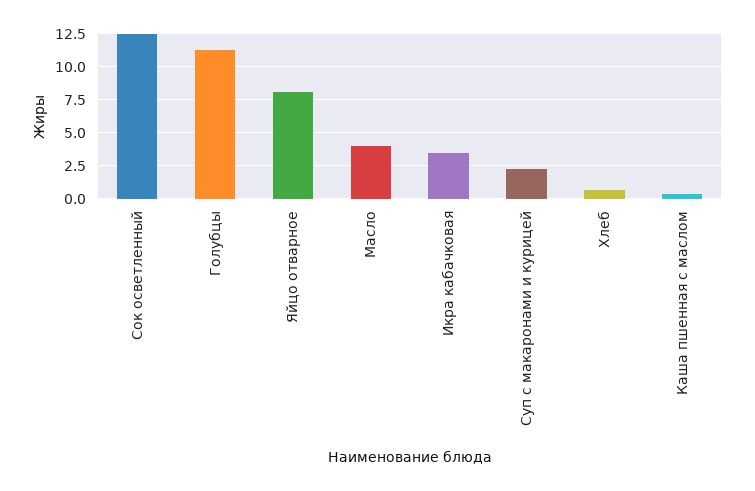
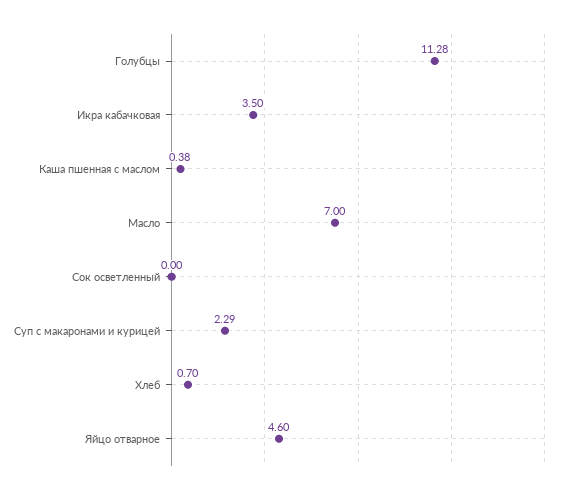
Сок осветленный: 12.5 -> 0
Яйцо отварное: 8 -> 4.6
Масло: 4 -> 7

